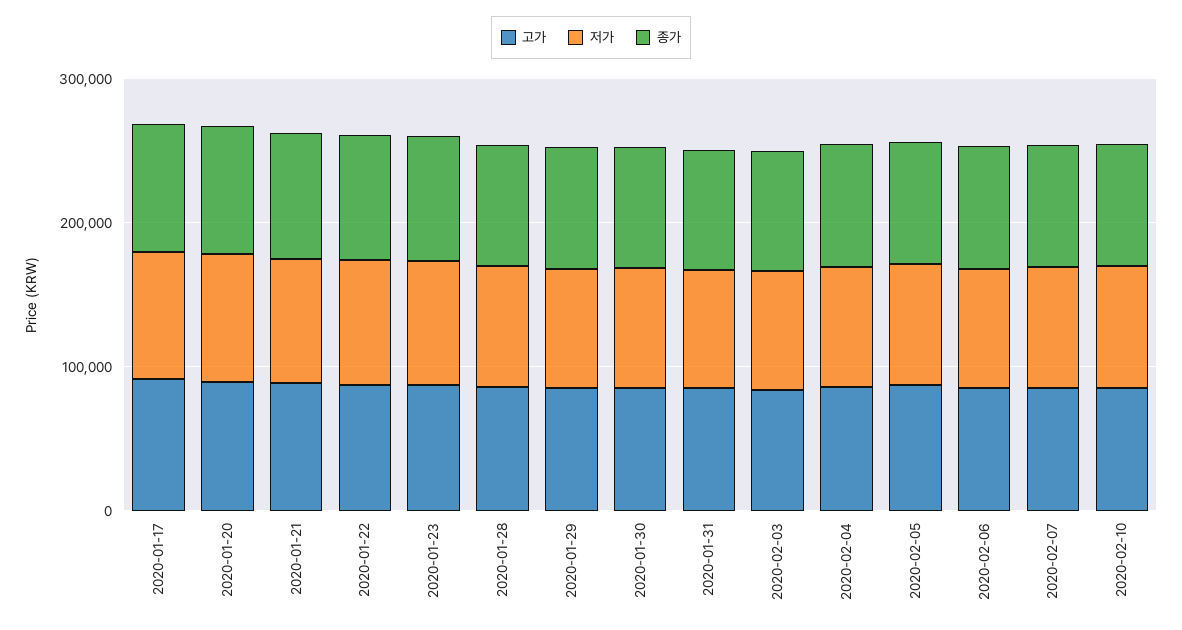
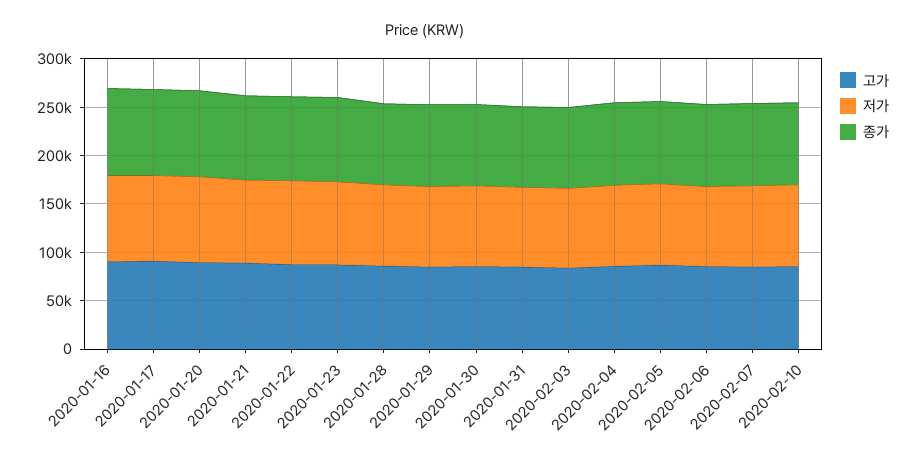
고가, 2020-01-16: none -> 90000
저가, 2020-01-16: none -> 90000
종가, 2020-01-16: none -> 90000

